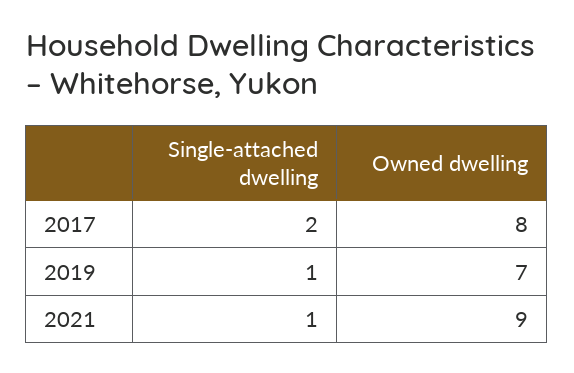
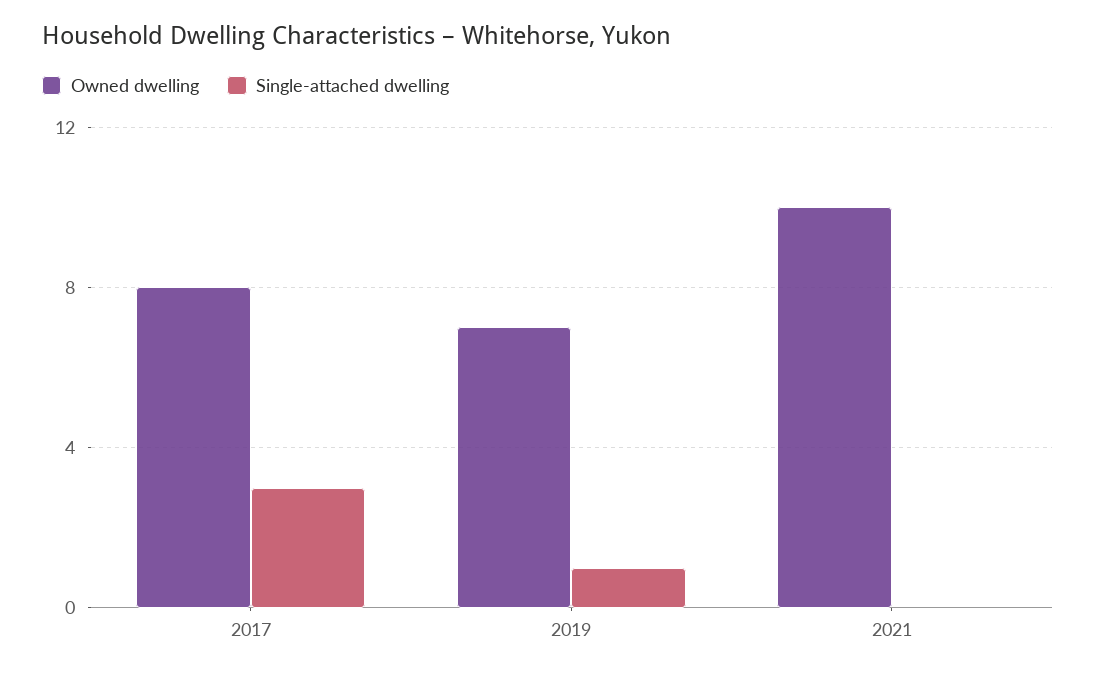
Single-attached dwelling, 2017: 2 -> 3
Single-attached dwelling, 2021: 1 -> 0
Owned dwelling, 2021: 9 -> 10

